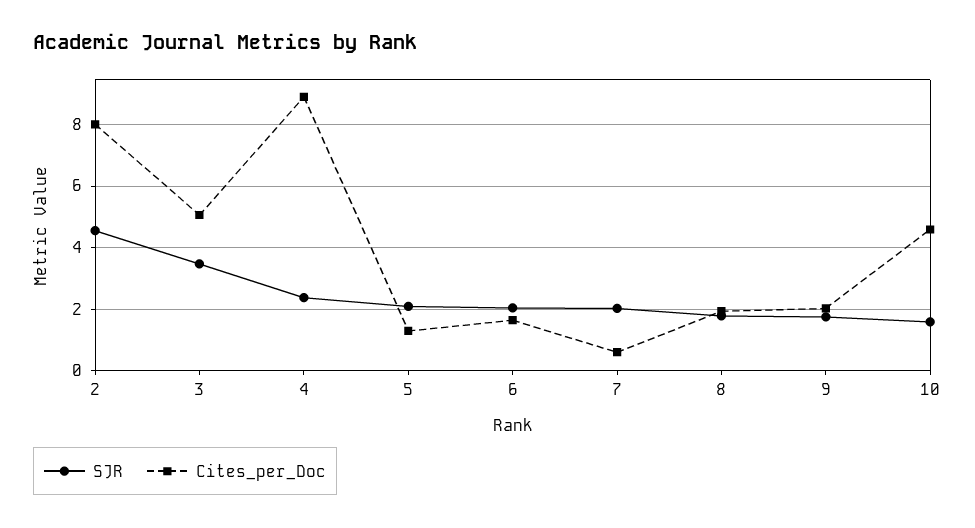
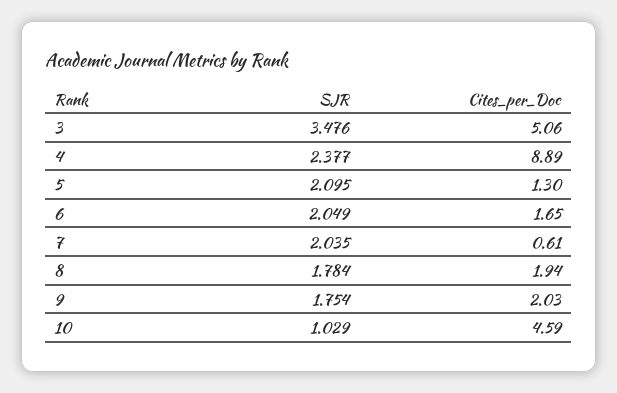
SJR, 2: 4.6 -> none
Cites_per_Doc, 2: 8 -> none
SJR, 10: 1.6 -> 1.029

